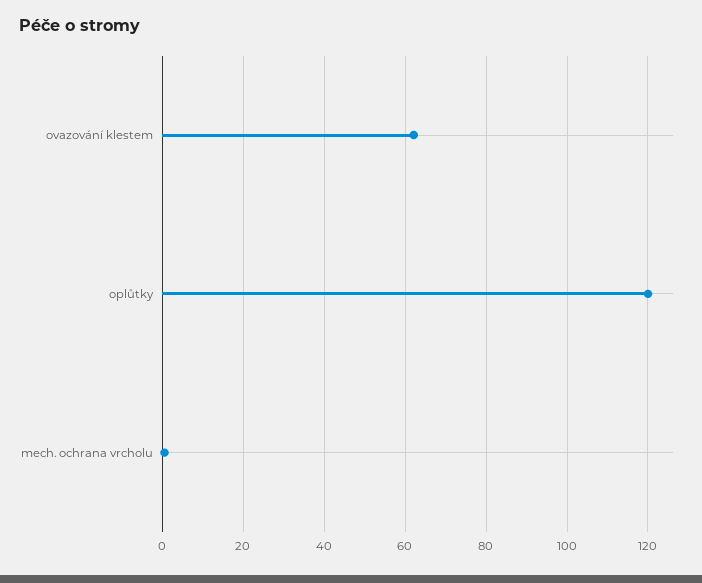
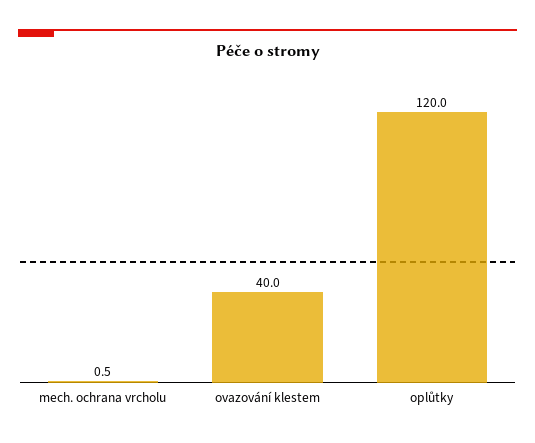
ovazování klestem: 62 -> 40

